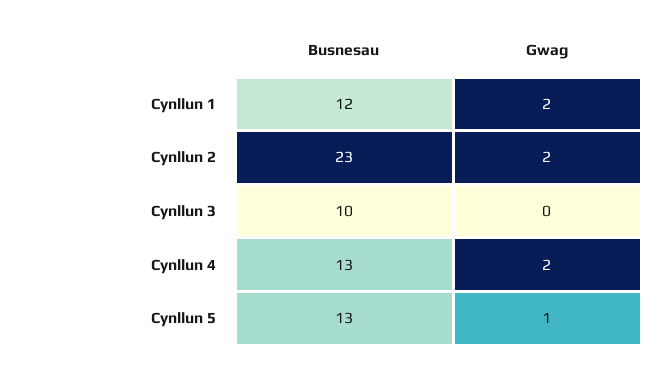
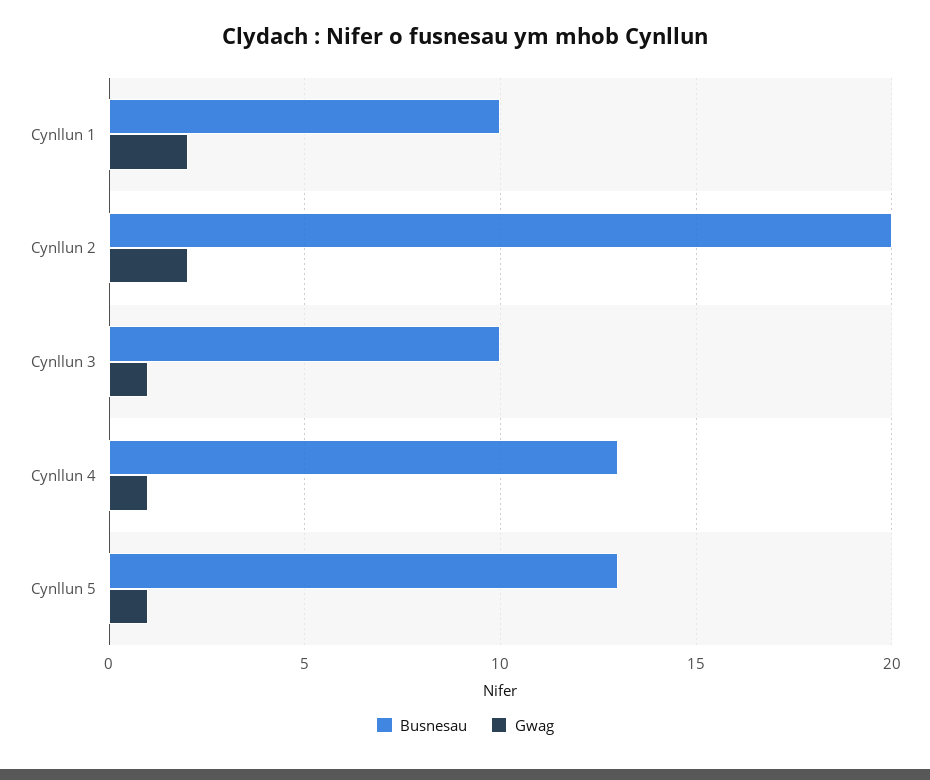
Busnesau, Cynllun 1: 12 -> 10
Busnesau, Cynllun 2: 23 -> 20
Gwag, Cynllun 3: 0 -> 1
Gwag, Cynllun 4: 2 -> 1

